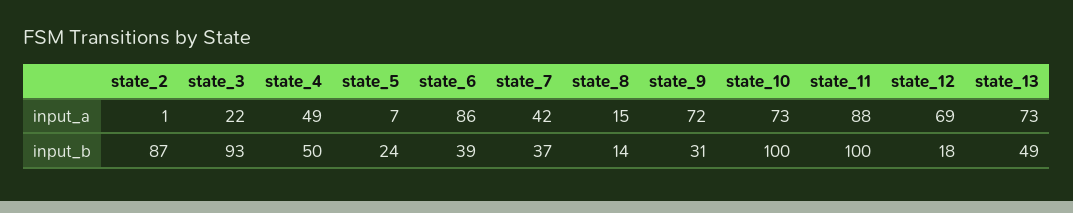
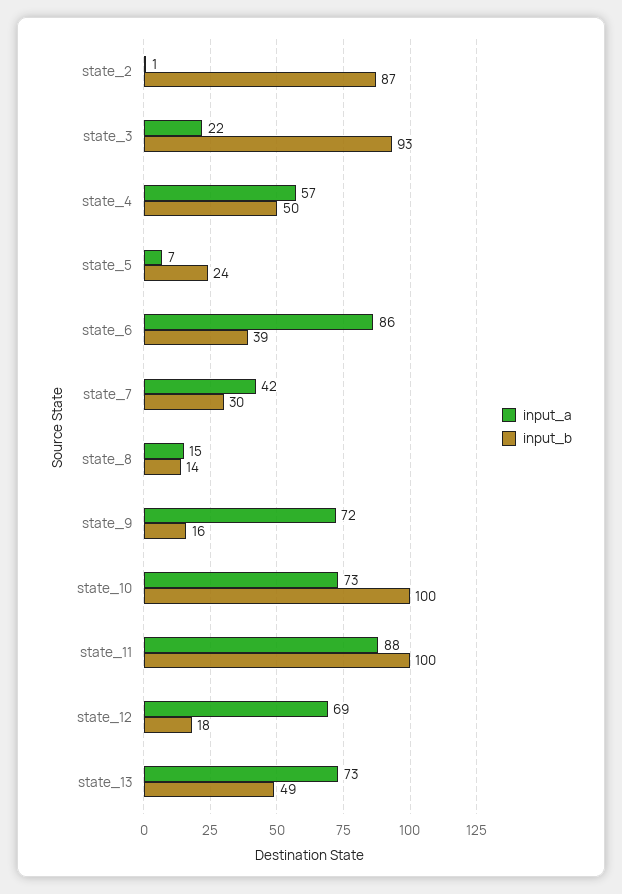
input_a, state_4: 49 -> 57
input_b, state_7: 37 -> 30
input_b, state_9: 31 -> 16

